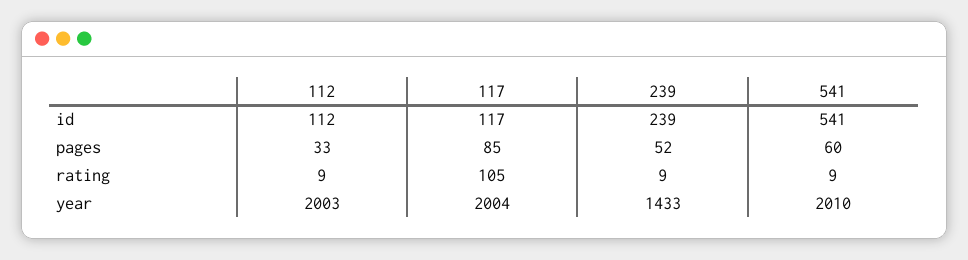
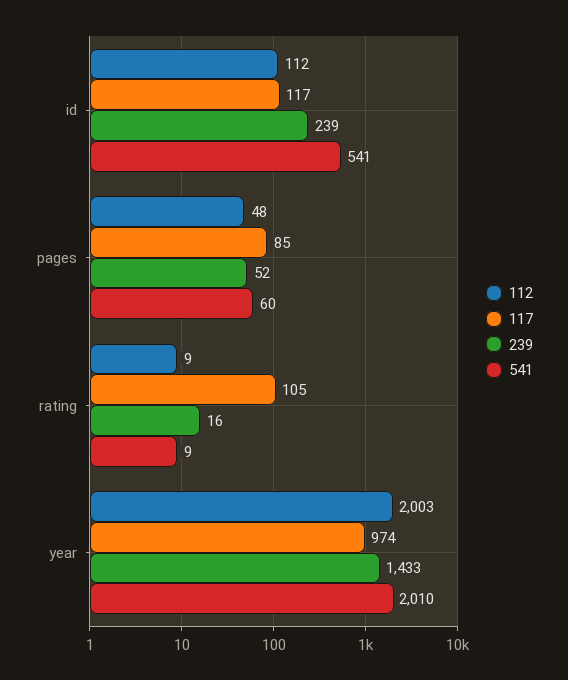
112, pages: 33 -> 48
239, rating: 9 -> 16
117, year: 2004 -> 974

